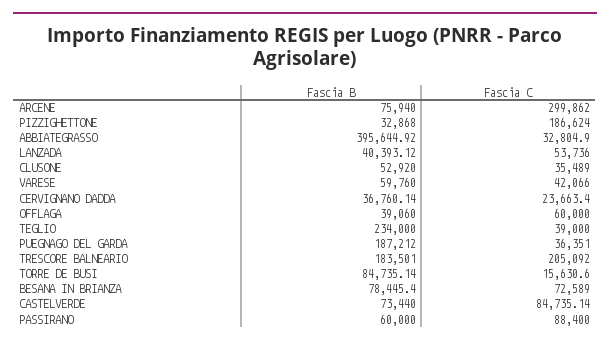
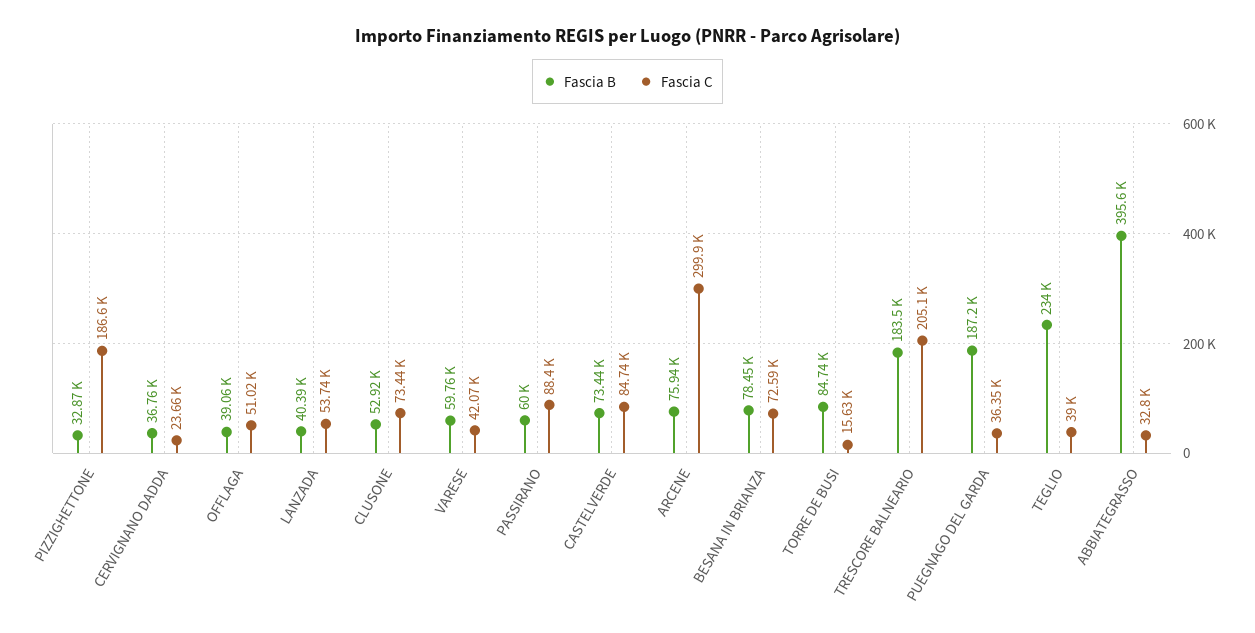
Fascia C, CLUSONE: 35489 -> 73440
Fascia C, OFFLAGA: 60000 -> 51020

